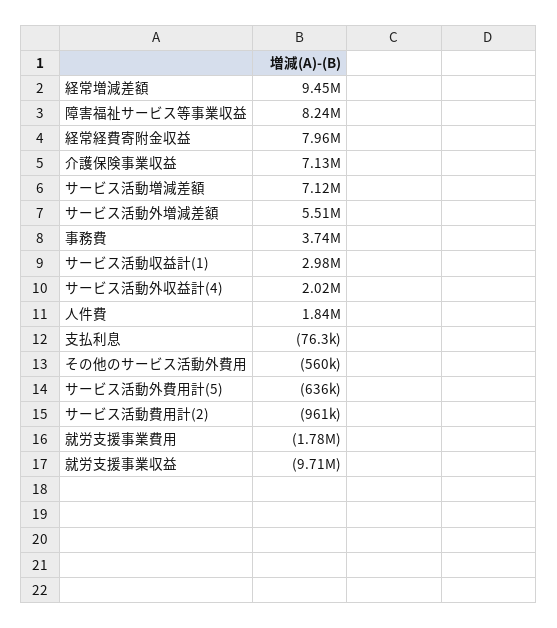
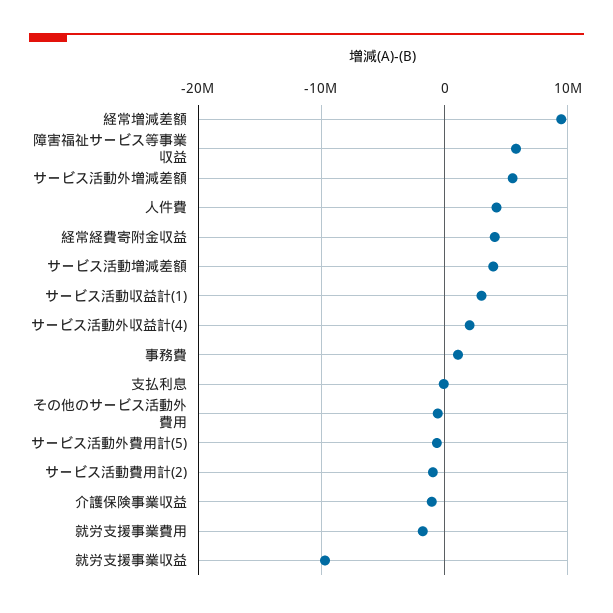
障害福祉サービス等事業収益: 8240000 -> 6000000
経常経費寄附金収益: 7960000 -> 4000000
介護保険事業収益: 7130000 -> -1000000
サービス活動増減差額: 7120000 -> 4000000
事務費: 3740000 -> 1000000
人件費: 1840000 -> 4000000

